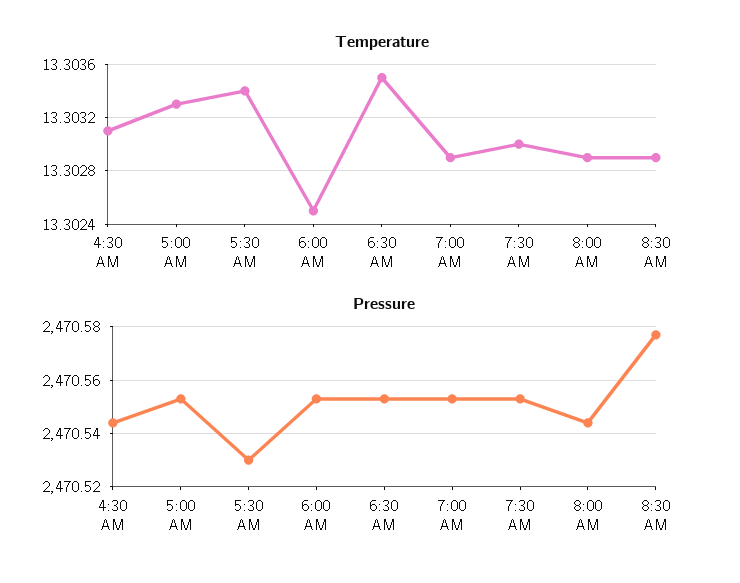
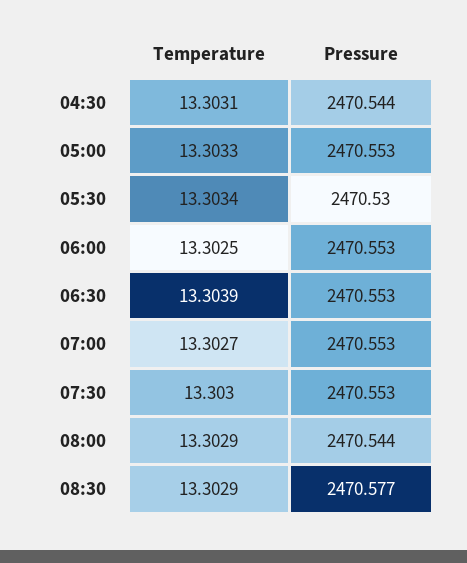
Temperature, 6:30 AM: 13.3035 -> 13.3039
Temperature, 7:00 AM: 13.3029 -> 13.3027

